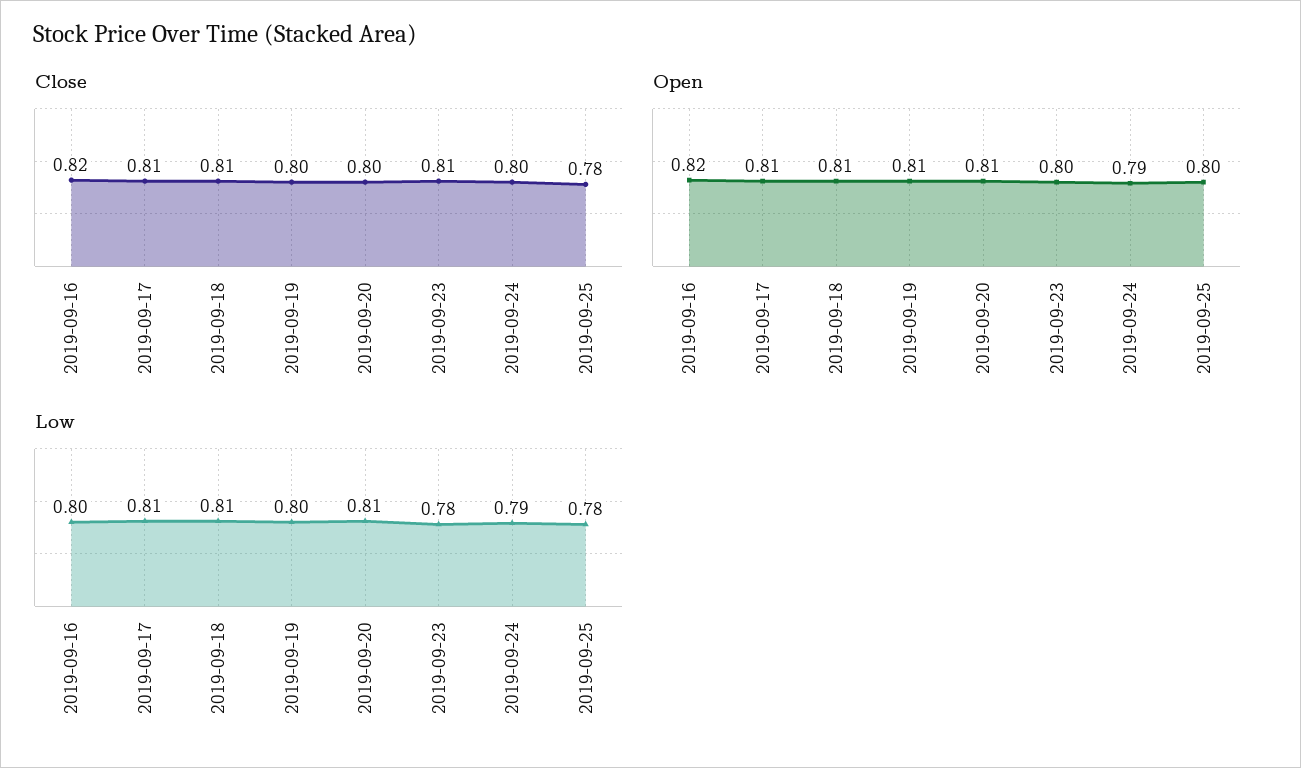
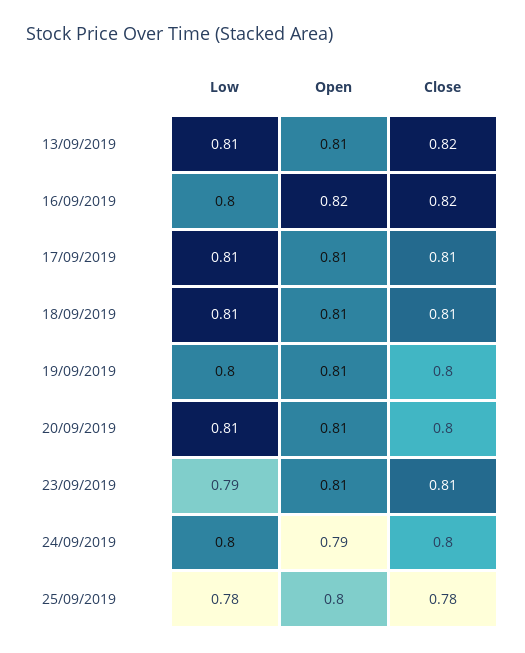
Open, 2019-09-23: 0.8 -> 0.81
Low, 2019-09-23: 0.78 -> 0.79
Low, 2019-09-24: 0.79 -> 0.8
Low, 13/09/2019: none -> 0.81
Open, 13/09/2019: none -> 0.81
Close, 13/09/2019: none -> 0.82

